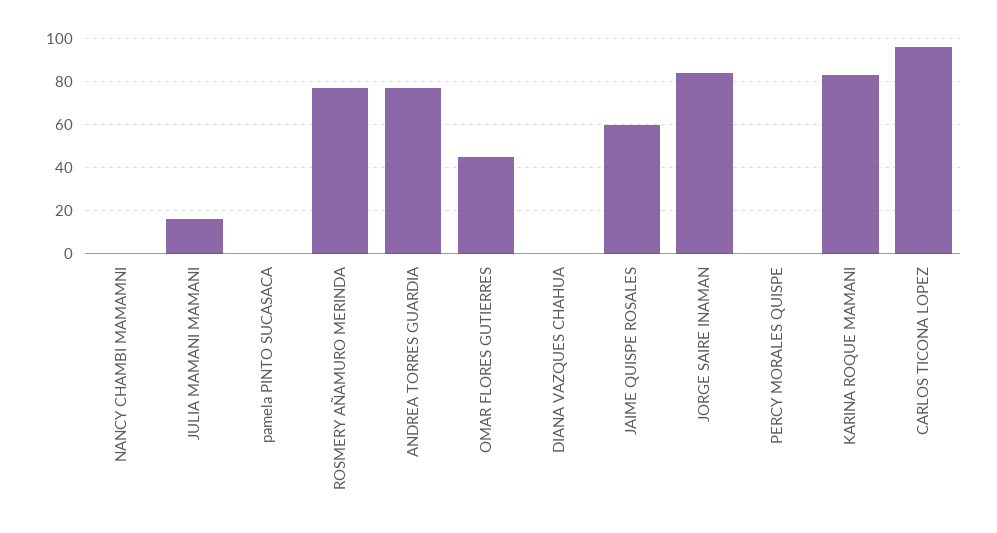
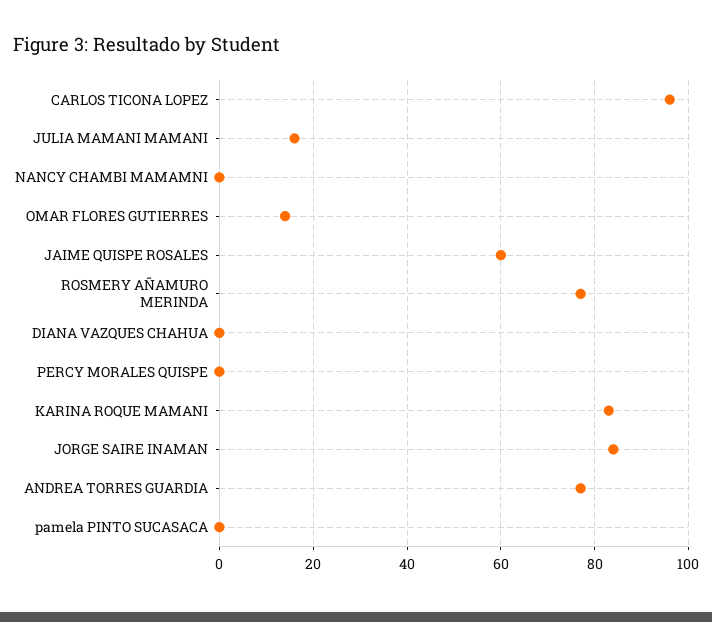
OMAR FLORES GUTIERRES: 45 -> 15

